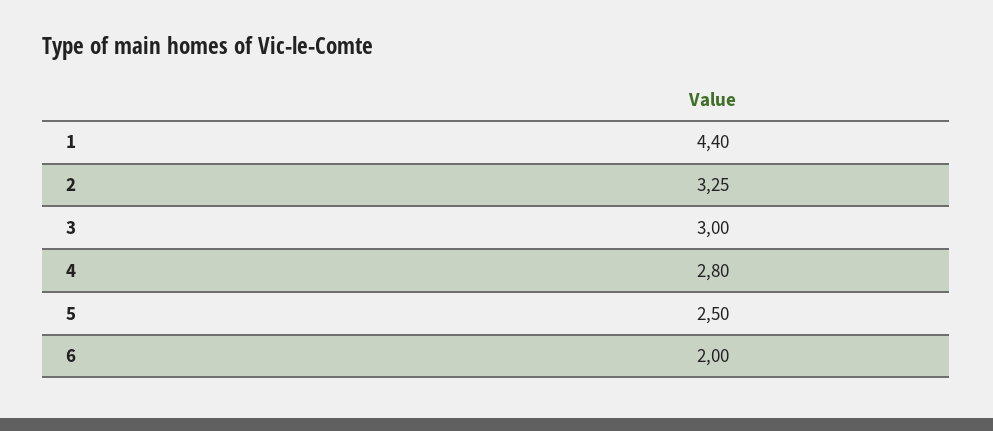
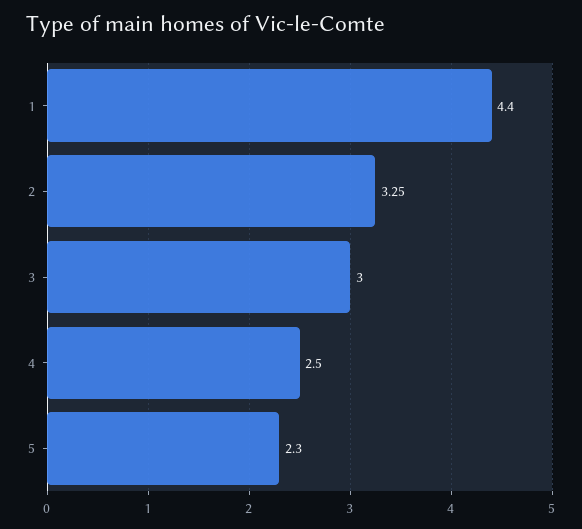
4: 2.8 -> 2.5
5: 2.5 -> 2.3
6: 2 -> none

